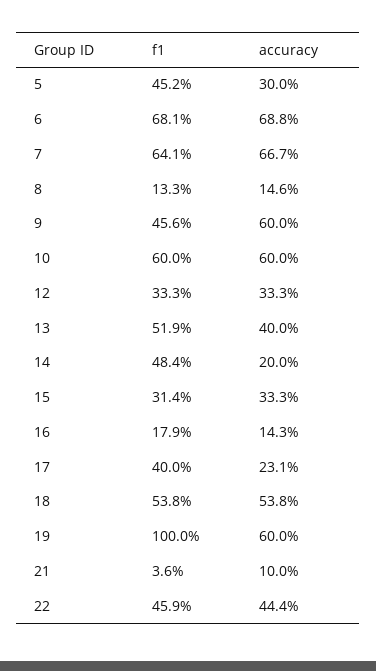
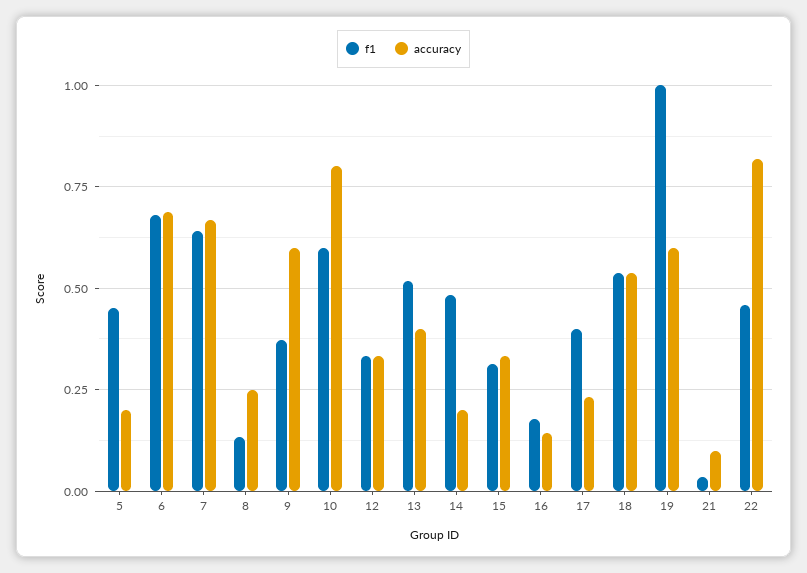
accuracy, 5: 0.3 -> 0.2
accuracy, 8: 0.146 -> 0.25
f1, 9: 0.456 -> 0.375
accuracy, 10: 0.6 -> 0.8
accuracy, 22: 0.444 -> 0.825

